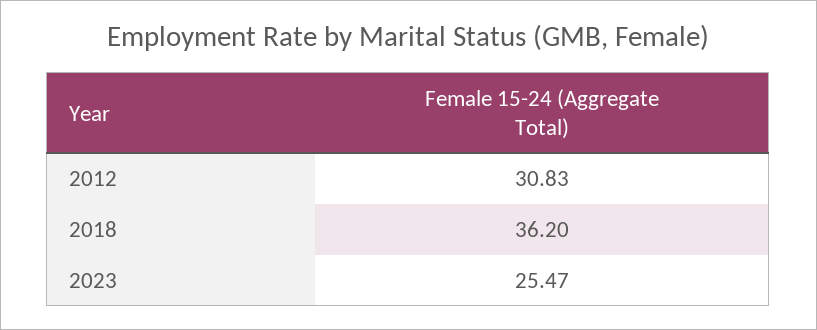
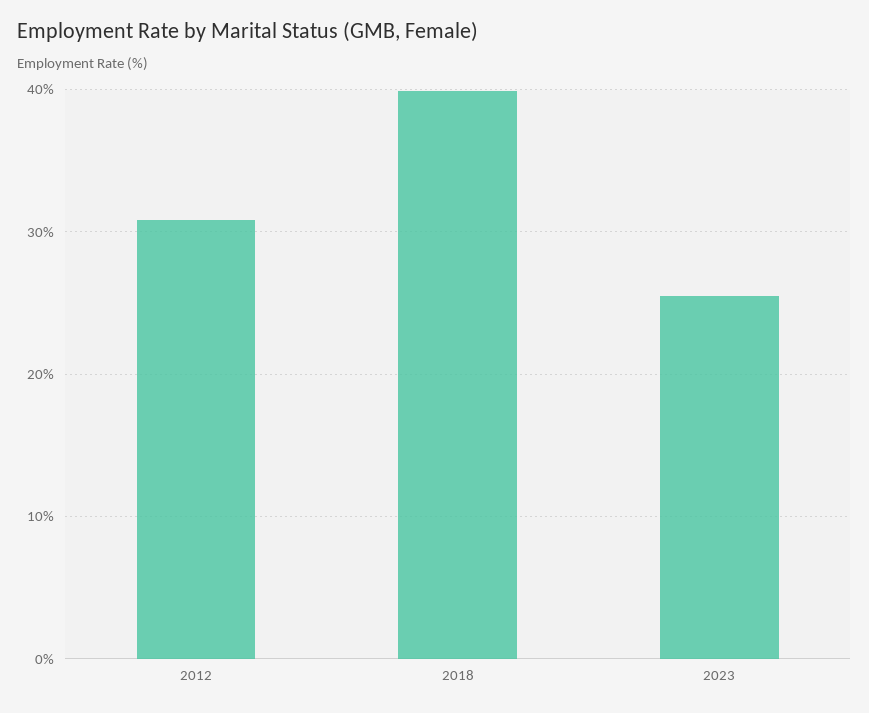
2018: 36.2 -> 40

